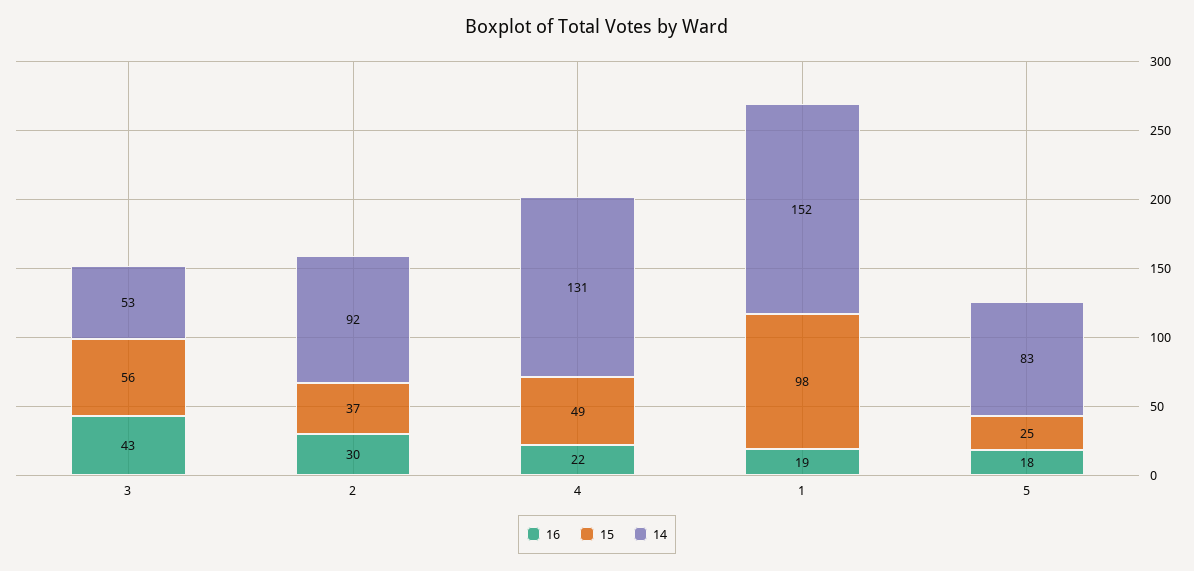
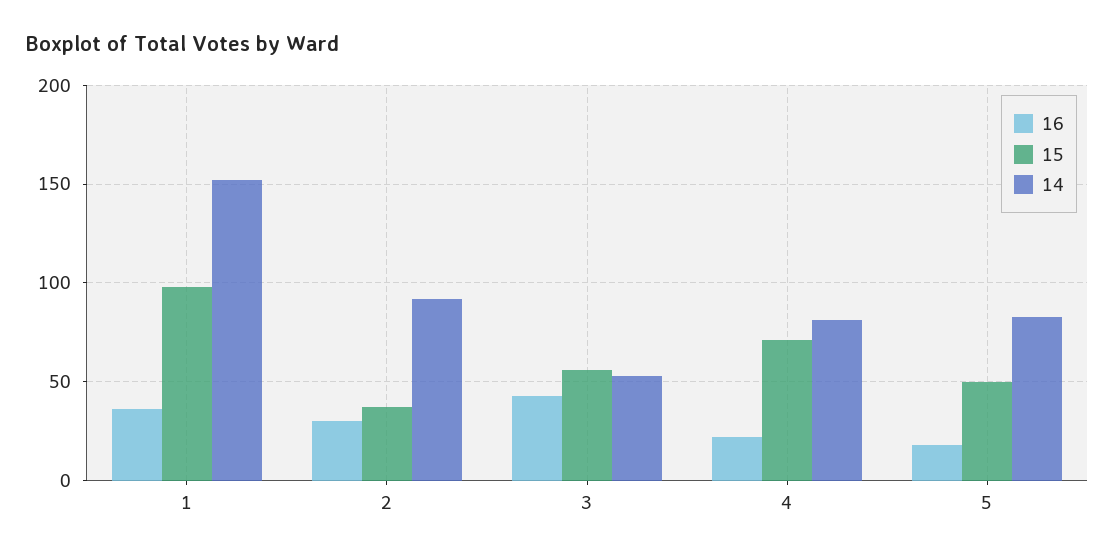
15, 4: 49 -> 70
14, 4: 131 -> 80
16, 1: 19 -> 35
15, 5: 25 -> 50

